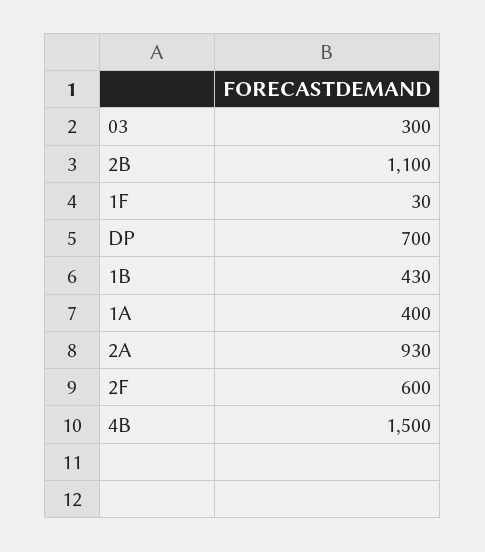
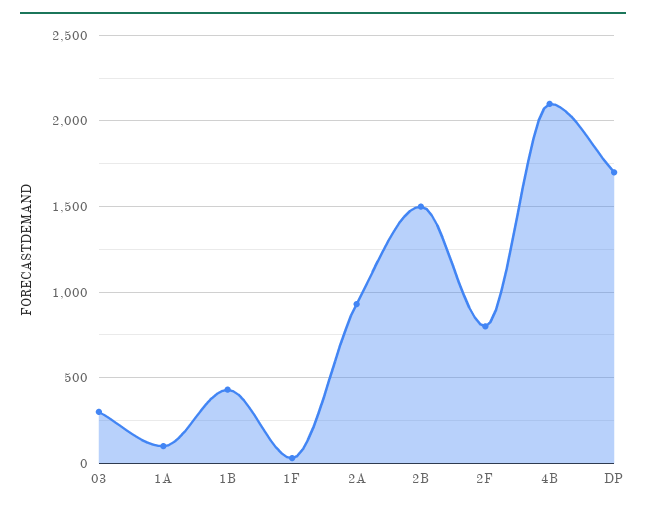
2B: 1100 -> 1500
DP: 700 -> 1700
1A: 400 -> 100
2F: 600 -> 800
4B: 1500 -> 2100

